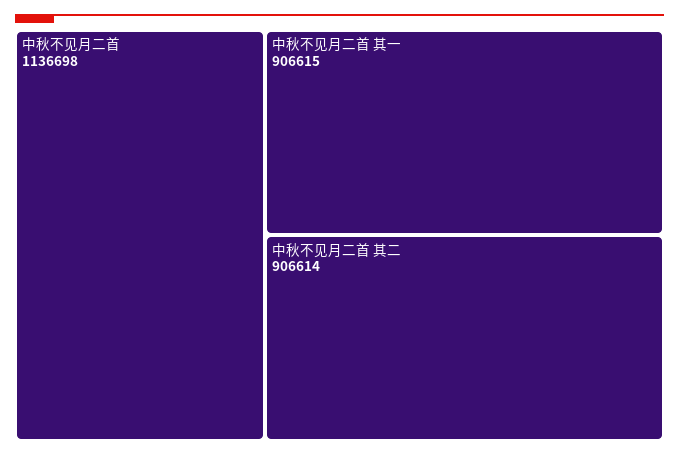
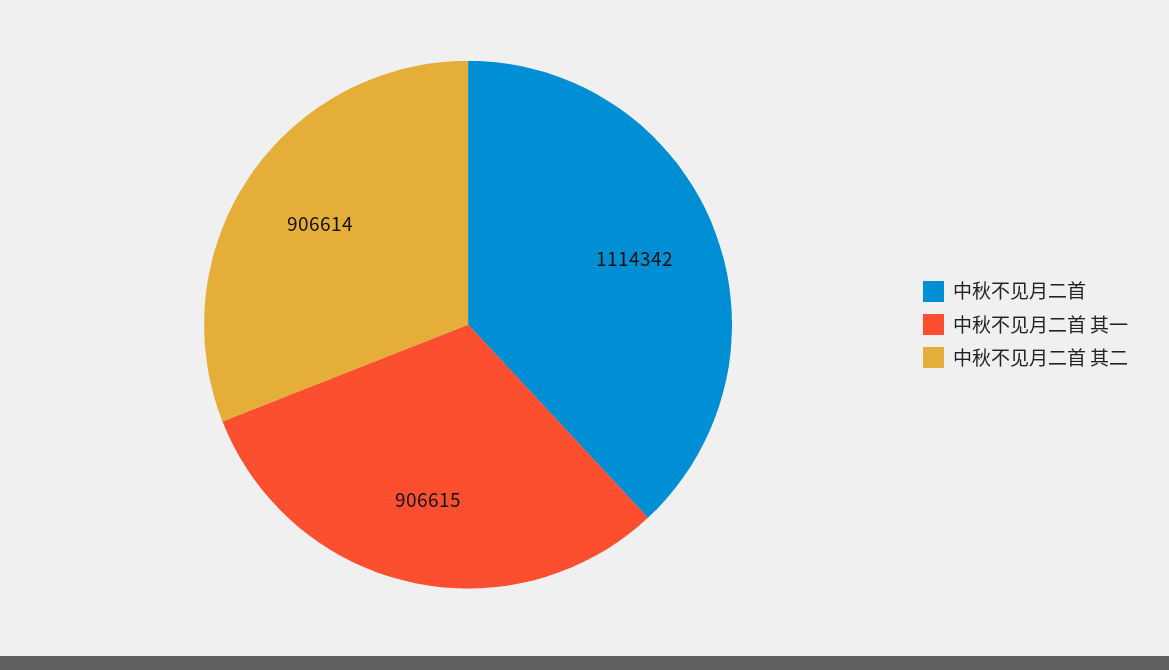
中秋不见月二首: 1136698 -> 1114342

